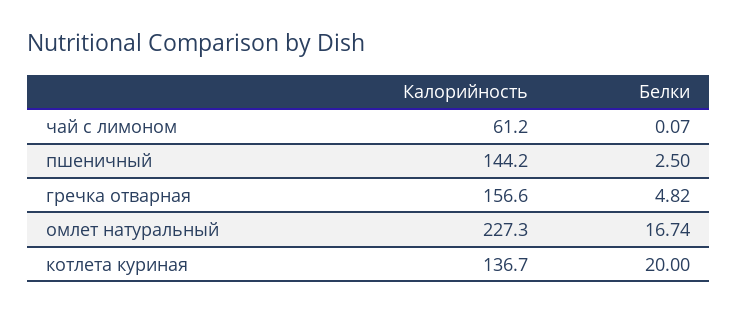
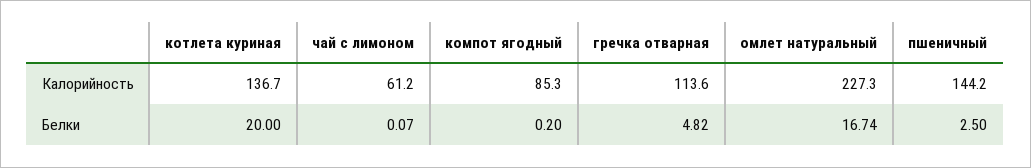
Калорийность, гречка отварная: 156.6 -> 113.6
Калорийность, компот ягодный: none -> 85.3
Белки, компот ягодный: none -> 0.2

